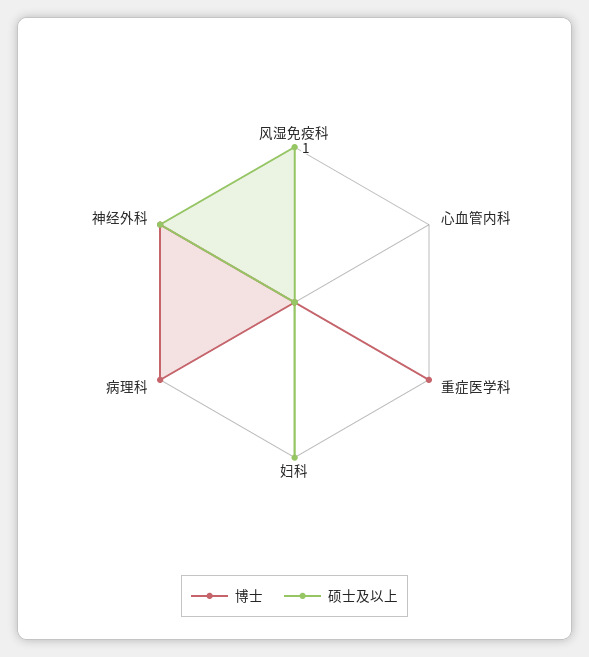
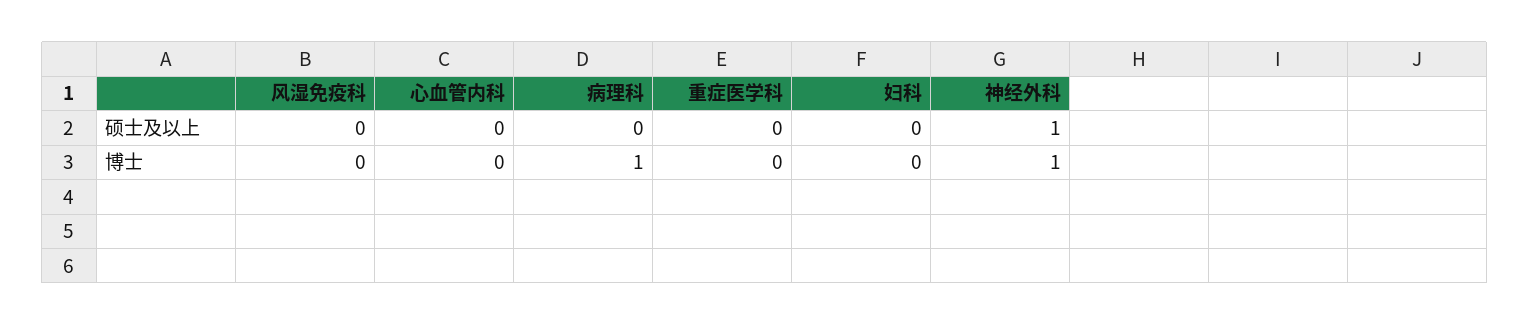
硕士及以上, 风湿免疫科: 1 -> 0
博士, 重症医学科: 1 -> 0
硕士及以上, 妇科: 1 -> 0

